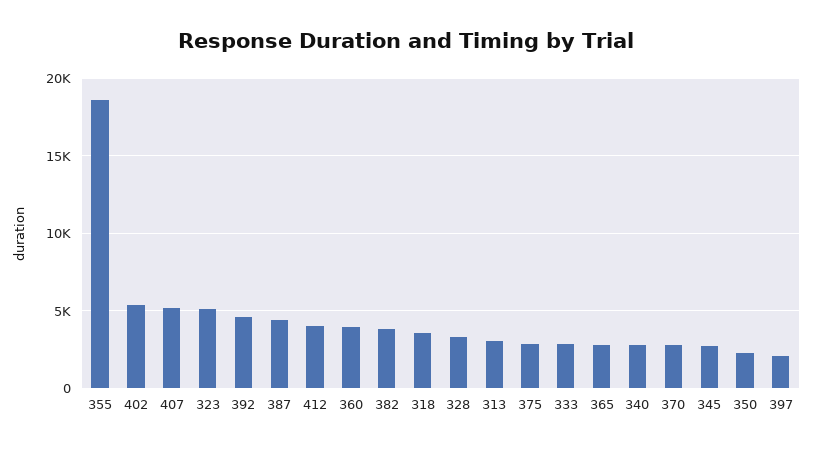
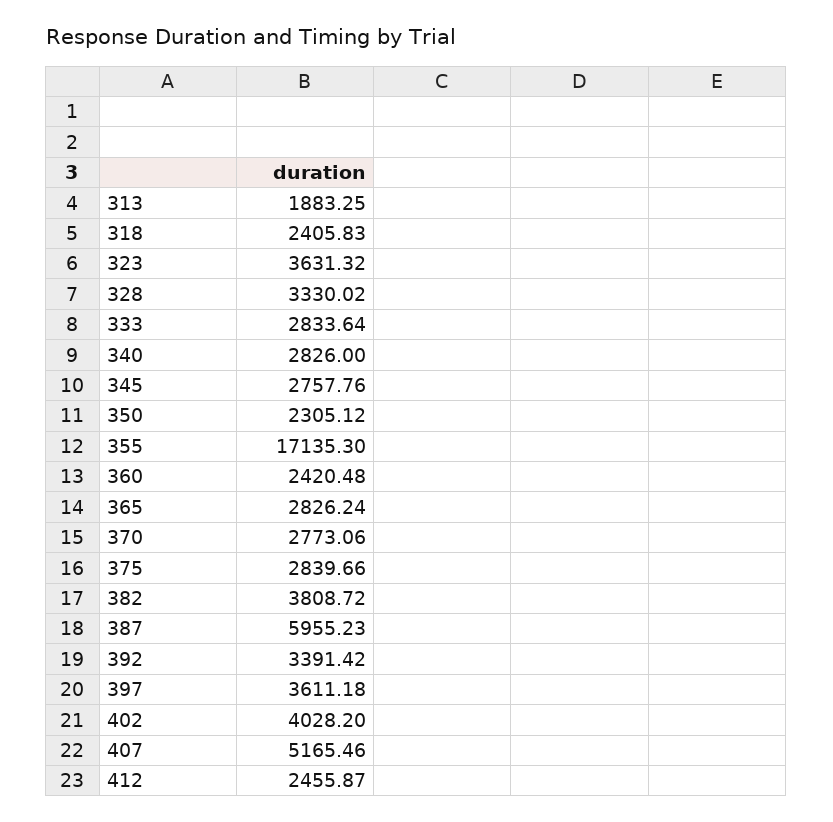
355: 18500 -> 17135.3
402: 5500 -> 4028.2
323: 5000 -> 3631.32
392: 4500 -> 3391.42
387: 4500 -> 5955.23
412: 4000 -> 2455.87
360: 4000 -> 2420.48
318: 3500 -> 2405.83
313: 3000 -> 1883.25
397: 2000 -> 3611.18

